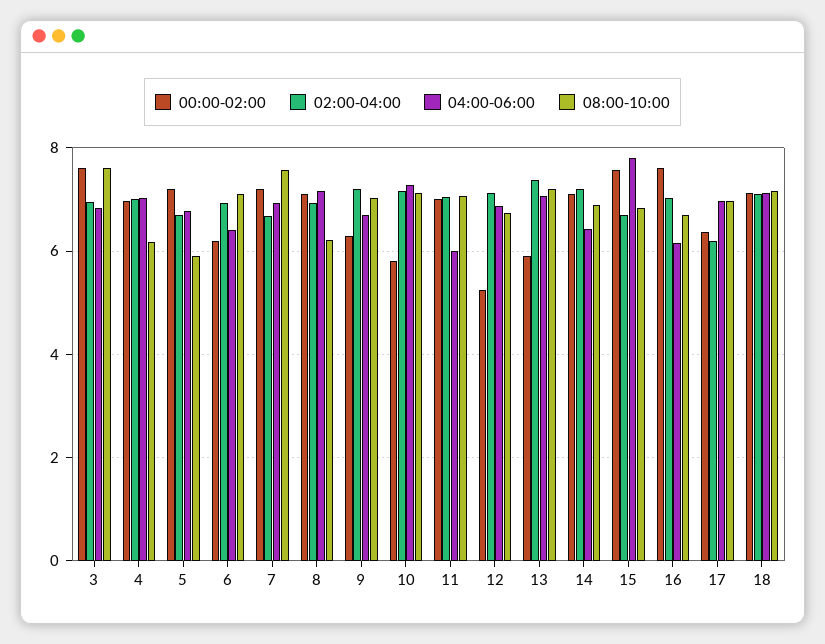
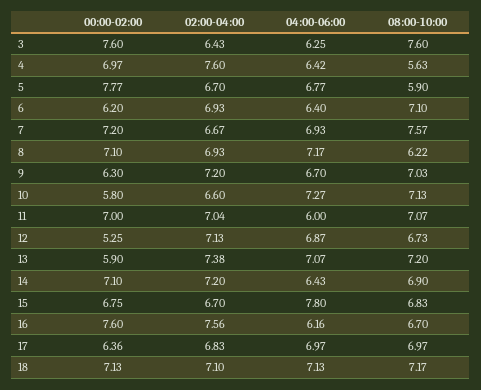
02:00-04:00, 3: 7 -> 6.43
04:00-06:00, 3: 6.8 -> 6.25
02:00-04:00, 4: 7 -> 7.6
04:00-06:00, 4: 7 -> 6.42
08:00-10:00, 4: 6.2 -> 5.63
00:00-02:00, 5: 7.2 -> 7.77
02:00-04:00, 10: 7.2 -> 6.6
00:00-02:00, 15: 7.6 -> 6.75
02:00-04:00, 16: 7 -> 7.56
02:00-04:00, 17: 6.2 -> 6.83

